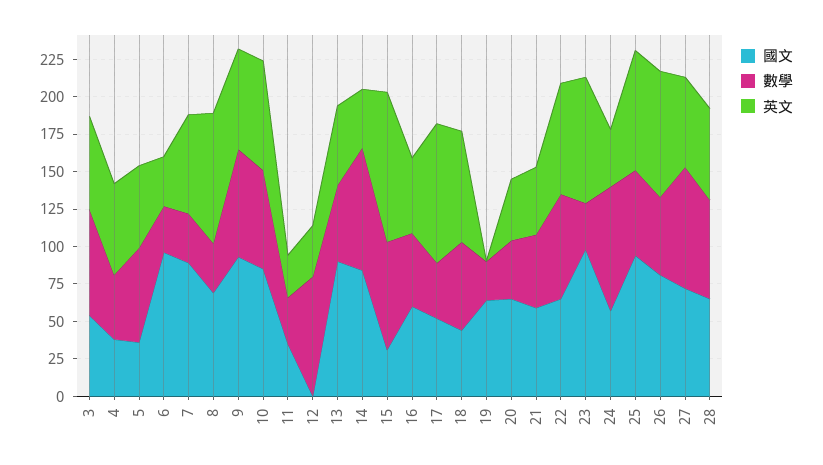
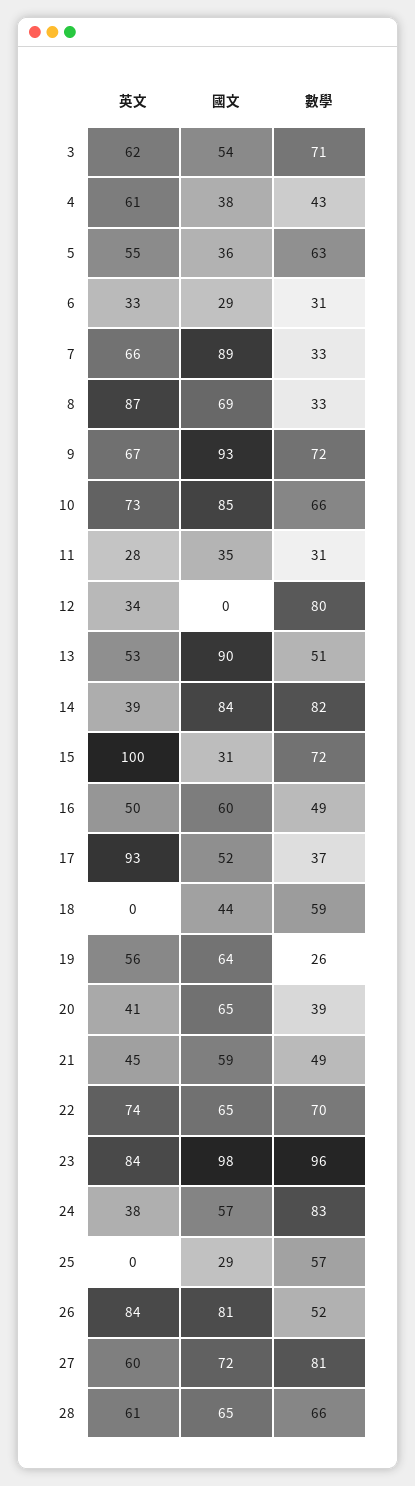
國文, 6: 100 -> 29
英文, 18: 75 -> 0
英文, 19: 0 -> 56
數學, 23: 25 -> 96
國文, 25: 100 -> 29
英文, 25: 75 -> 0

